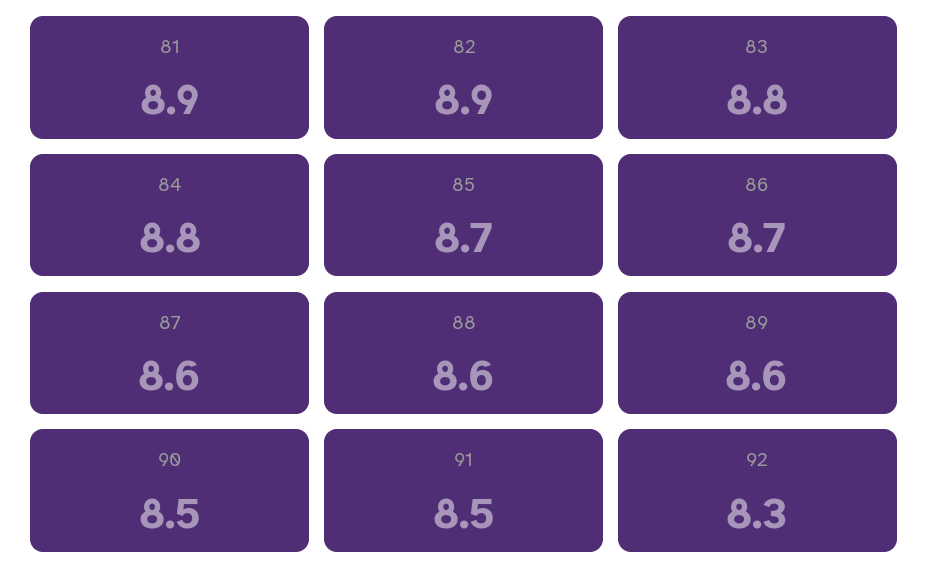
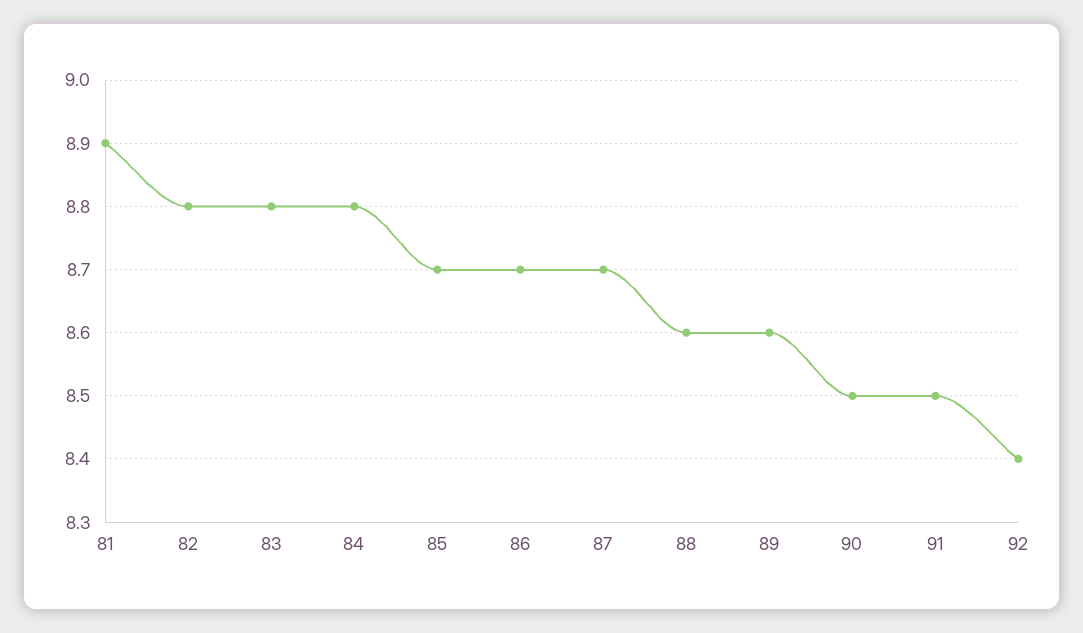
82: 8.9 -> 8.8
87: 8.6 -> 8.7
92: 8.3 -> 8.4

